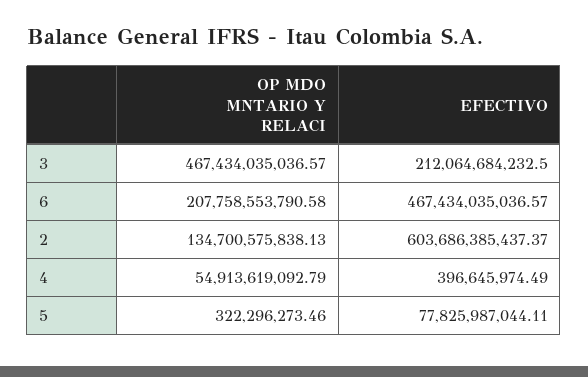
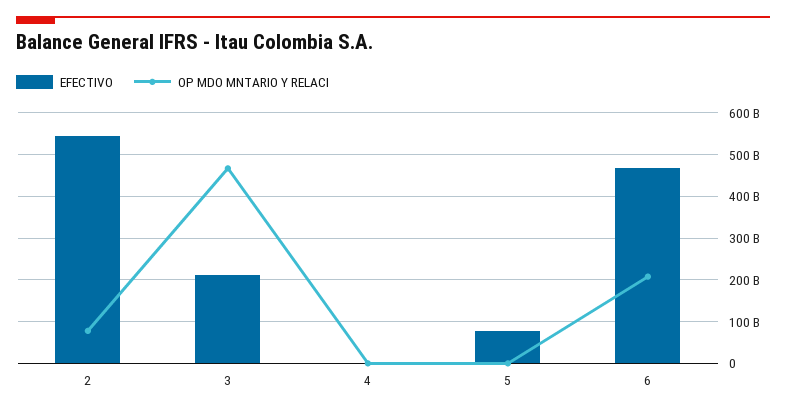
OP MDO MNTARIO Y RELACI, 2: 134700575838.13 -> 80000000000
EFECTIVO, 2: 603686385437.37 -> 540000000000
OP MDO MNTARIO Y RELACI, 4: 54913619092.79 -> 0

